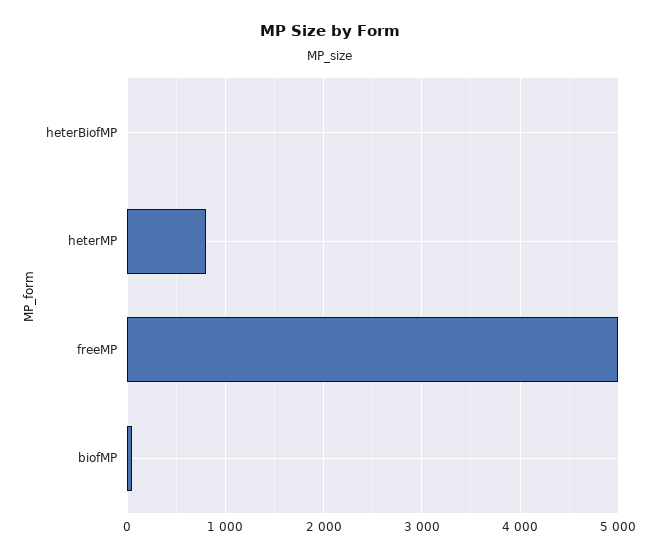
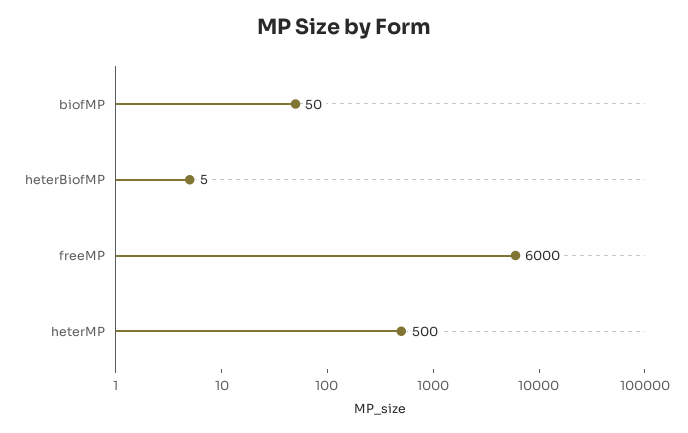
heterMP: 800 -> 500
freeMP: 5000 -> 6000

